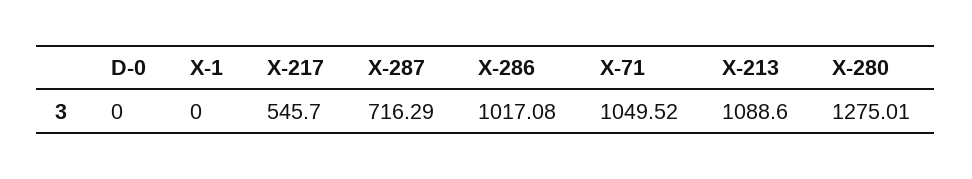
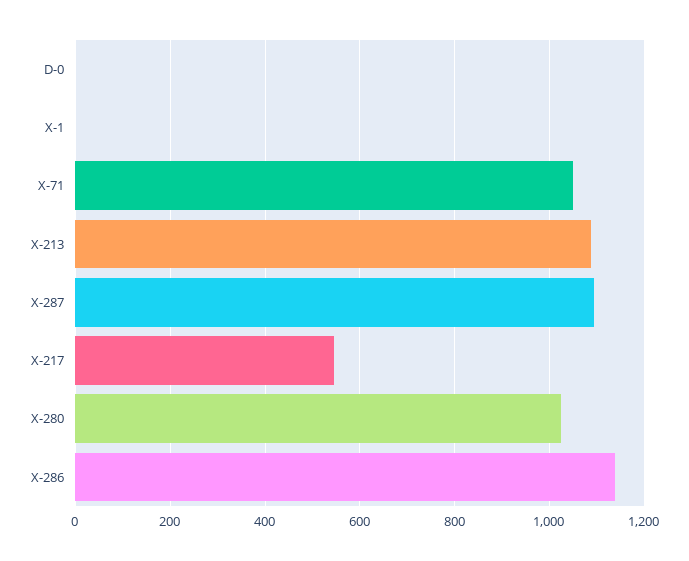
X-287: 716.29 -> 1100
X-286: 1017.08 -> 1140
X-280: 1275.01 -> 1020

